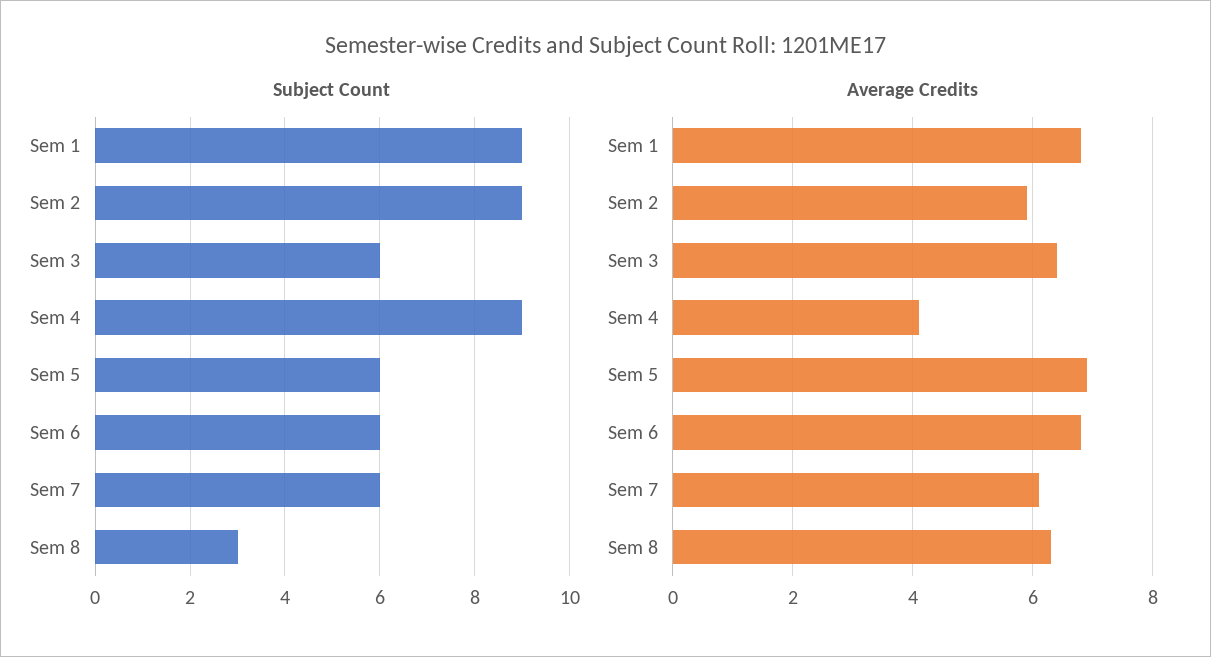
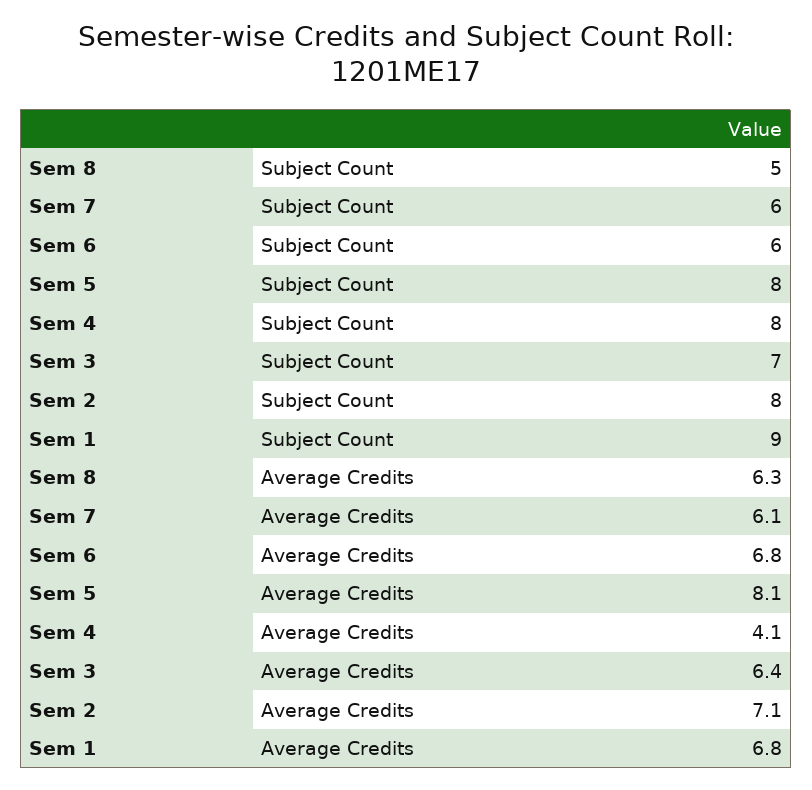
Subject Count, Sem 2: 9 -> 8
Subject Count, Sem 3: 6 -> 7
Subject Count, Sem 4: 9 -> 8
Subject Count, Sem 5: 6 -> 8
Subject Count, Sem 8: 3 -> 5
Average Credits, Sem 2: 6 -> 7.1
Average Credits, Sem 5: 7 -> 8.1

